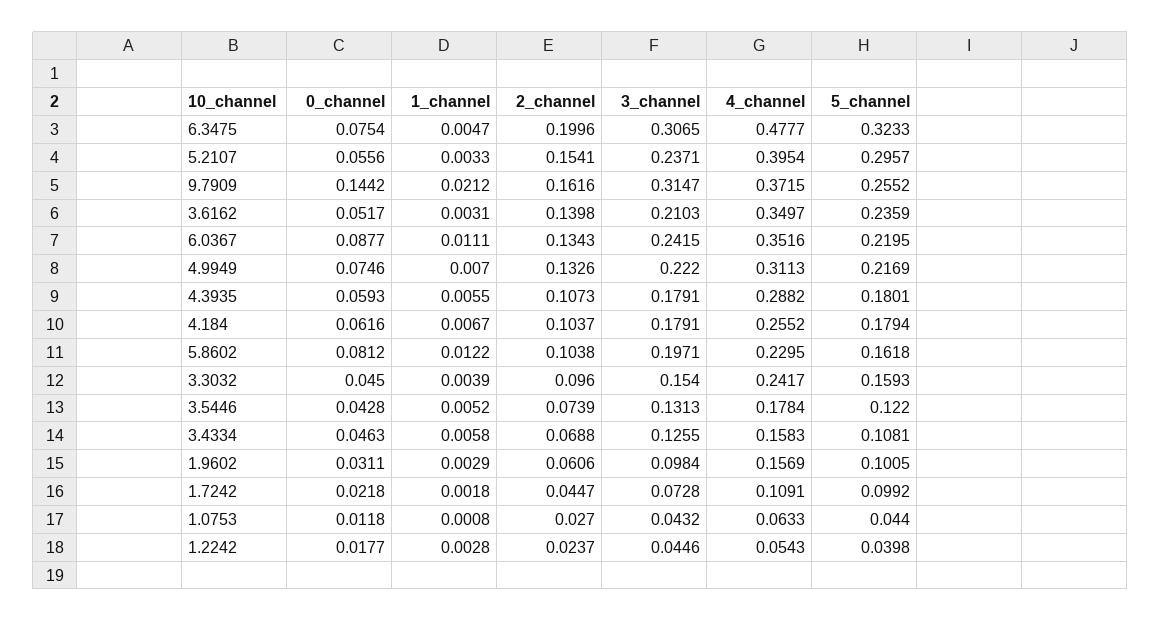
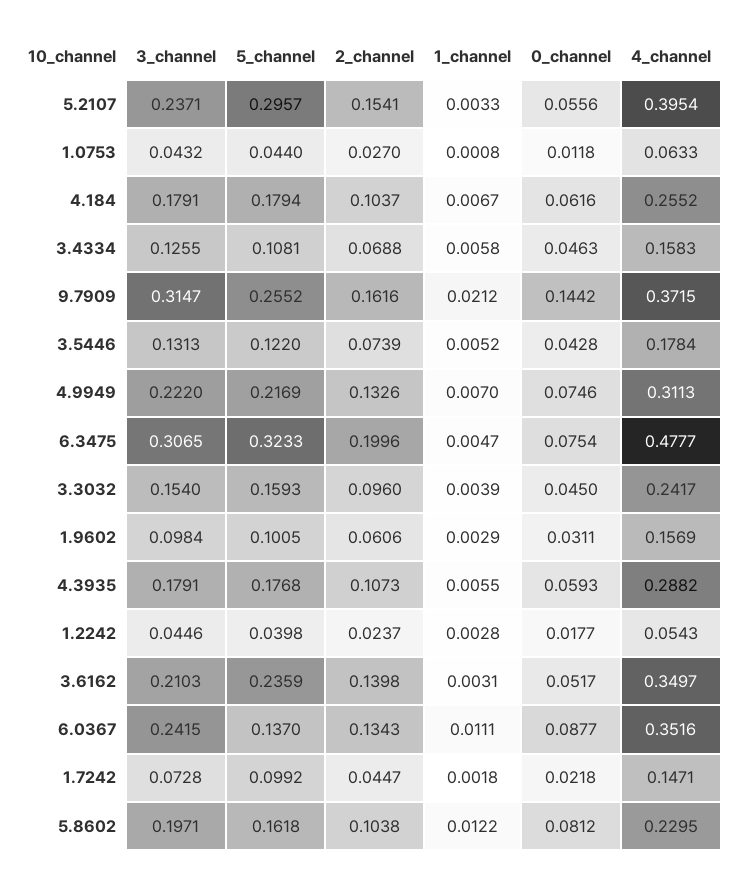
5_channel, 6.0367: 0.2195 -> 0.137
5_channel, 4.3935: 0.1801 -> 0.1768
4_channel, 1.7242: 0.1091 -> 0.1471

